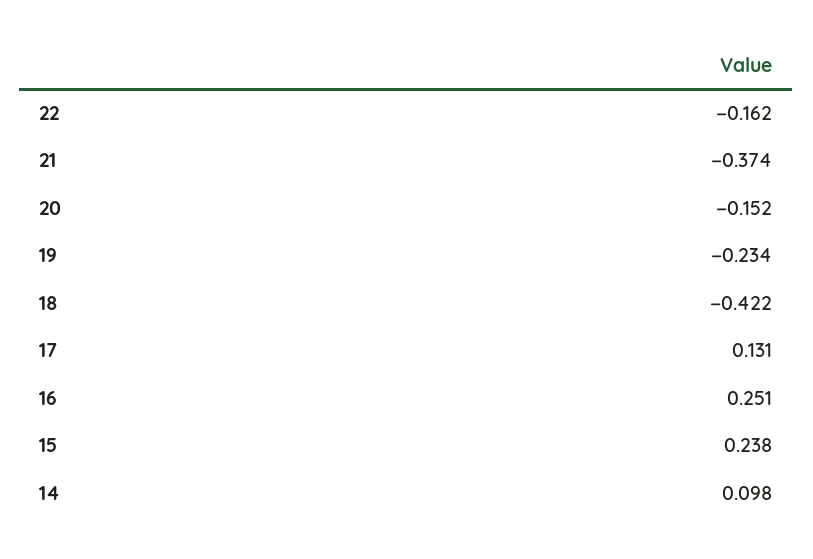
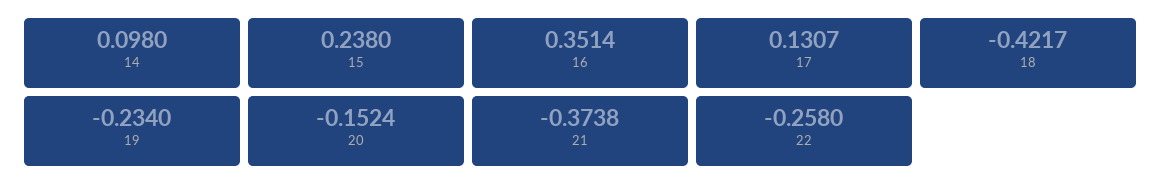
22: -0.162 -> -0.258
16: 0.251 -> 0.3514

